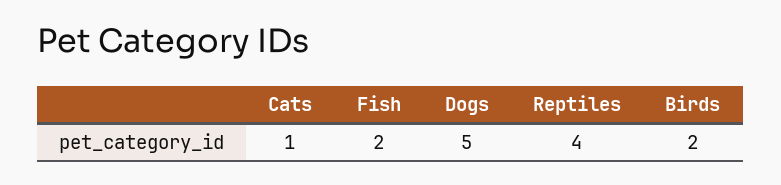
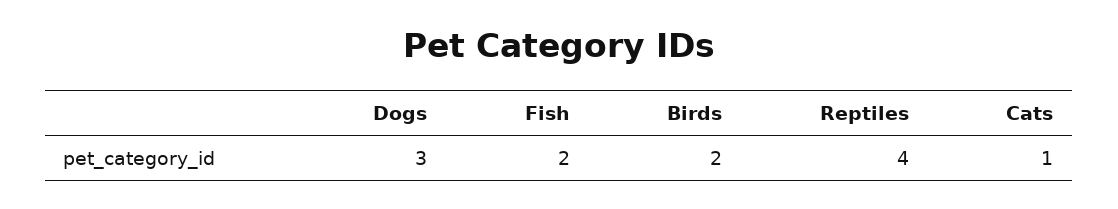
Dogs: 5 -> 3

